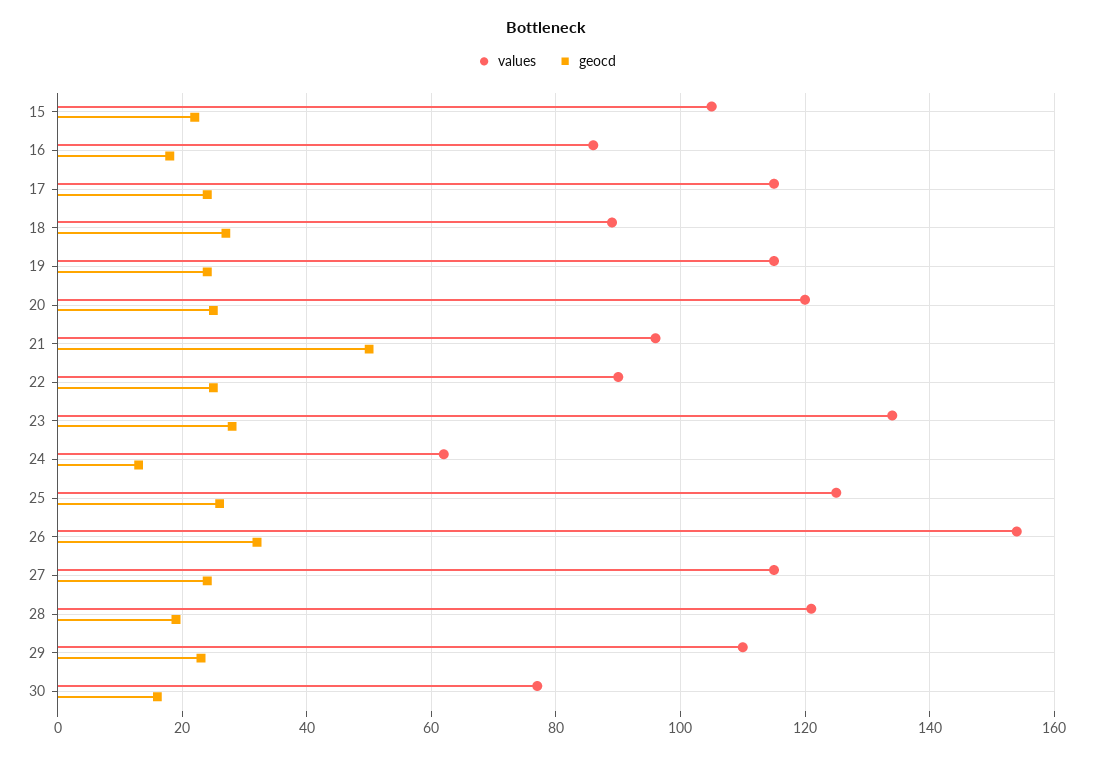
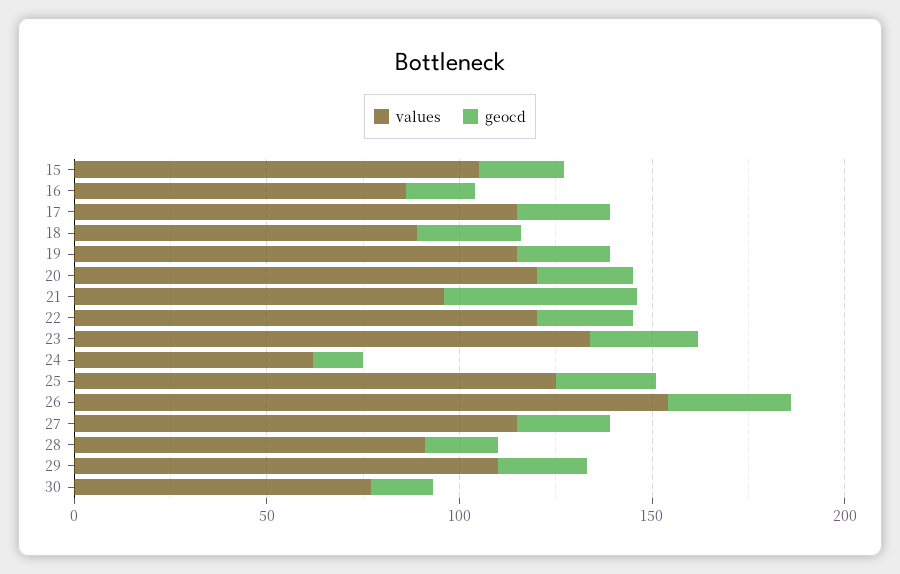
values, 22: 90 -> 120
values, 28: 120 -> 90

